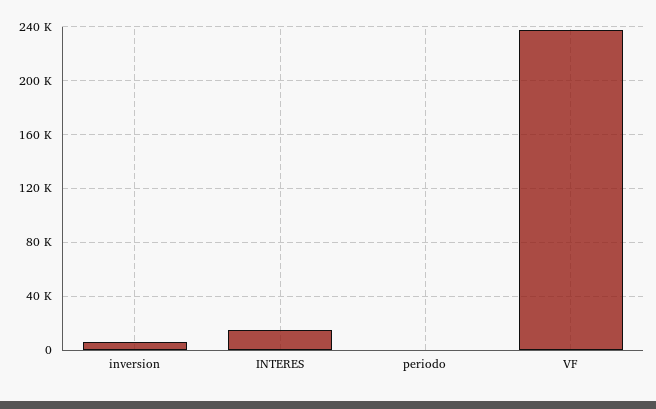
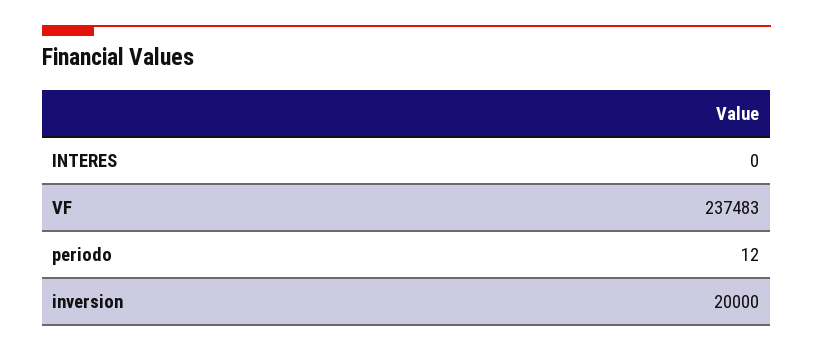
inversion: 5000 -> 20000
INTERES: 15000 -> 0

